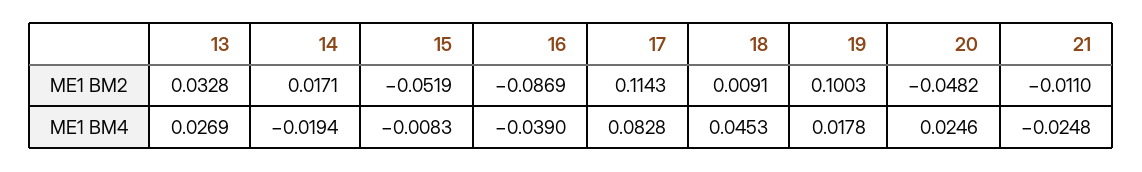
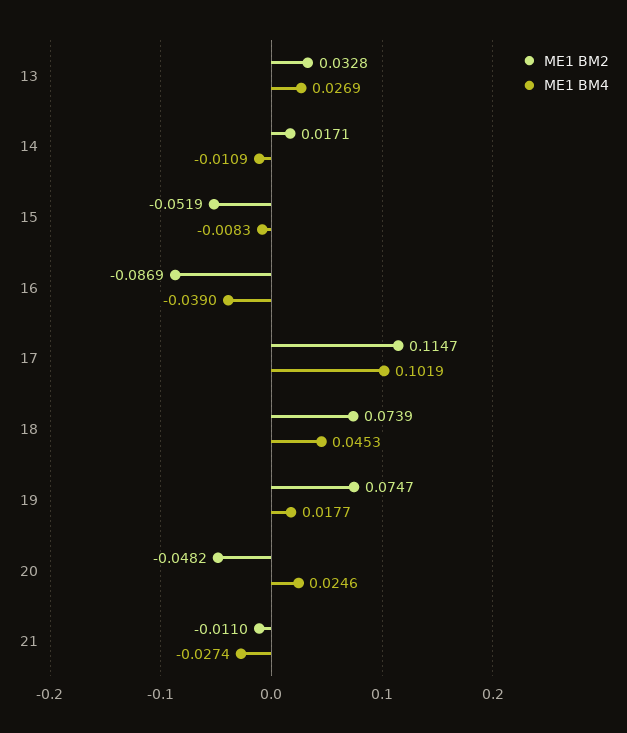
ME1 BM2, 17: 0.1143 -> 0.1147
ME1 BM2, 18: 0.0091 -> 0.0739
ME1 BM2, 19: 0.1003 -> 0.0747
ME1 BM4, 14: -0.0194 -> -0.0109
ME1 BM4, 17: 0.0828 -> 0.1019
ME1 BM4, 19: 0.0178 -> 0.0177
ME1 BM4, 21: -0.0248 -> -0.0274

